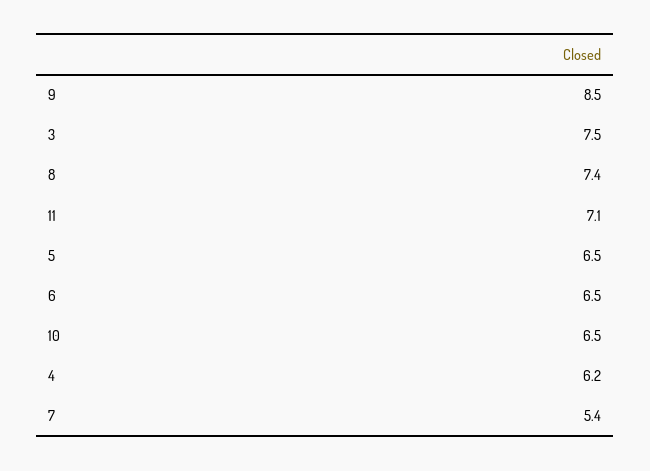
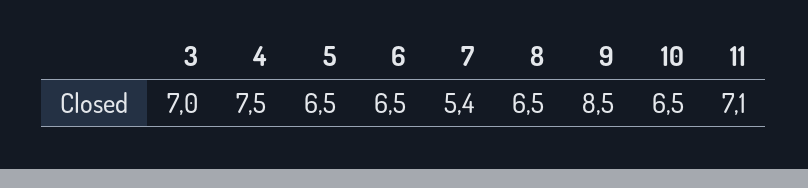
3: 7.5 -> 7
8: 7.4 -> 6.5
4: 6.2 -> 7.5

